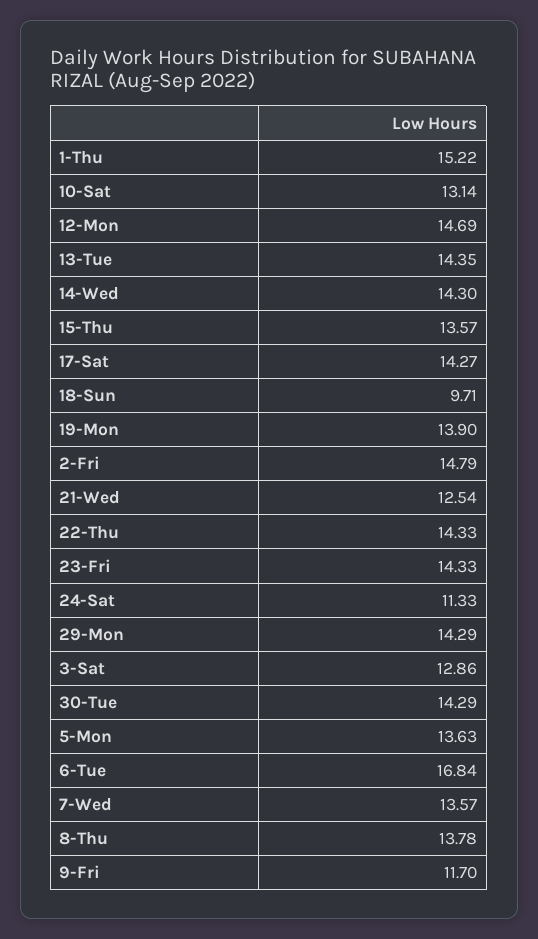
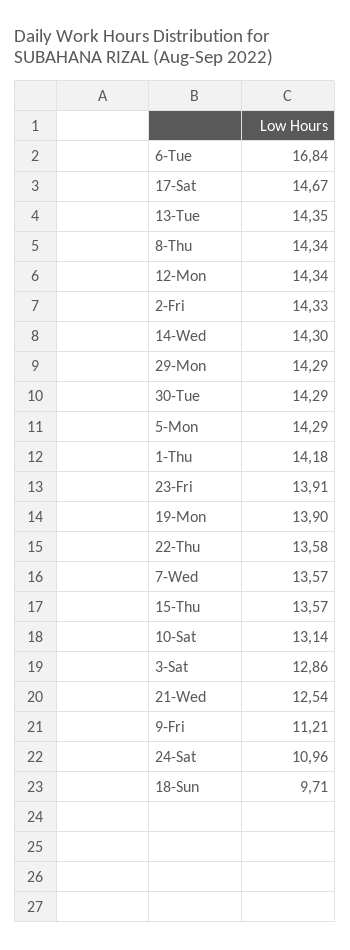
1-Thu: 15.22 -> 14.18
12-Mon: 14.69 -> 14.34
17-Sat: 14.27 -> 14.67
2-Fri: 14.79 -> 14.33
22-Thu: 14.33 -> 13.58
23-Fri: 14.33 -> 13.91
24-Sat: 11.33 -> 10.96
5-Mon: 13.63 -> 14.29
8-Thu: 13.78 -> 14.34
9-Fri: 11.7 -> 11.21

